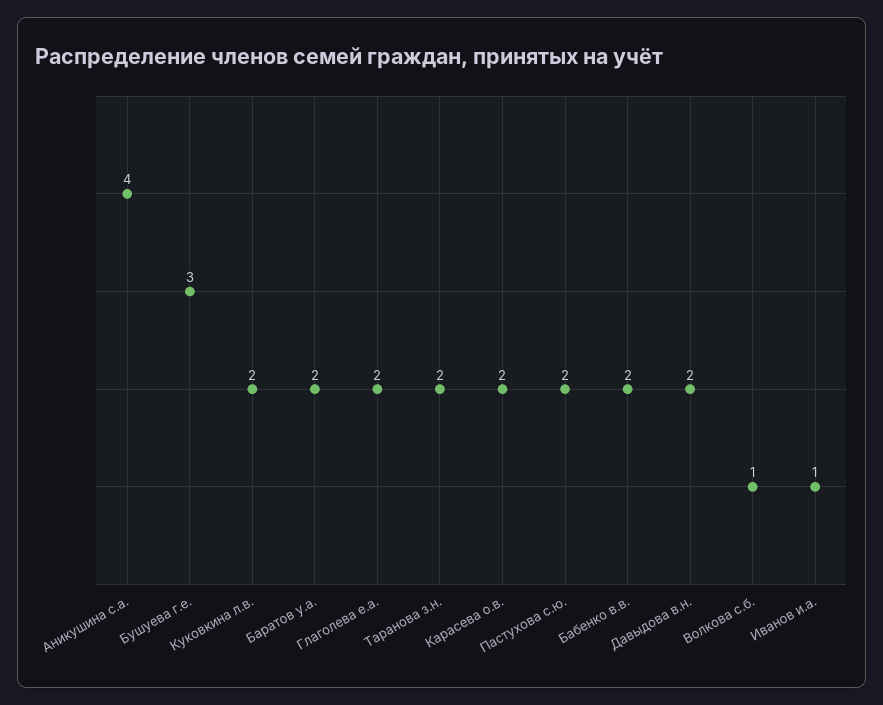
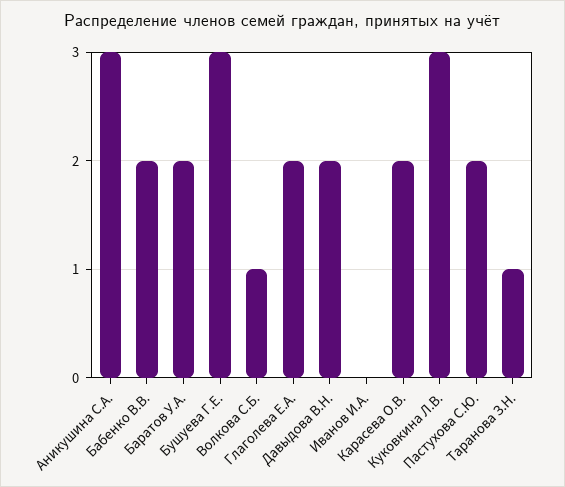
Аникушина с.а.: 4 -> 3
Куковкина л.в.: 2 -> 3
Таранова з.н.: 2 -> 1
Иванов и.а.: 1 -> 0

